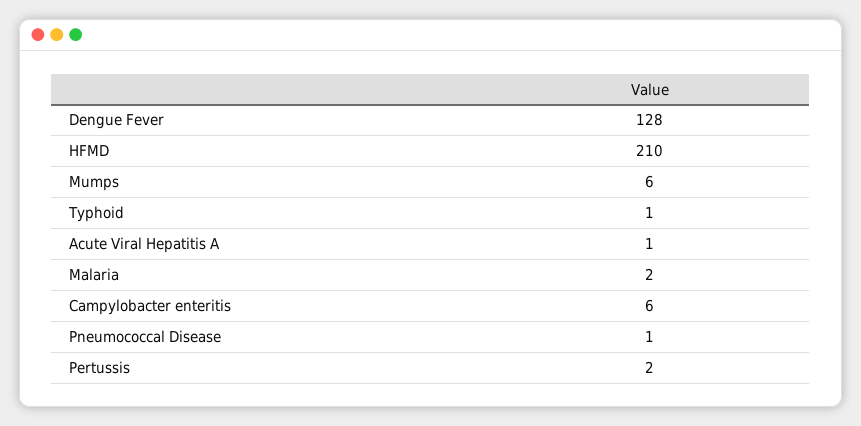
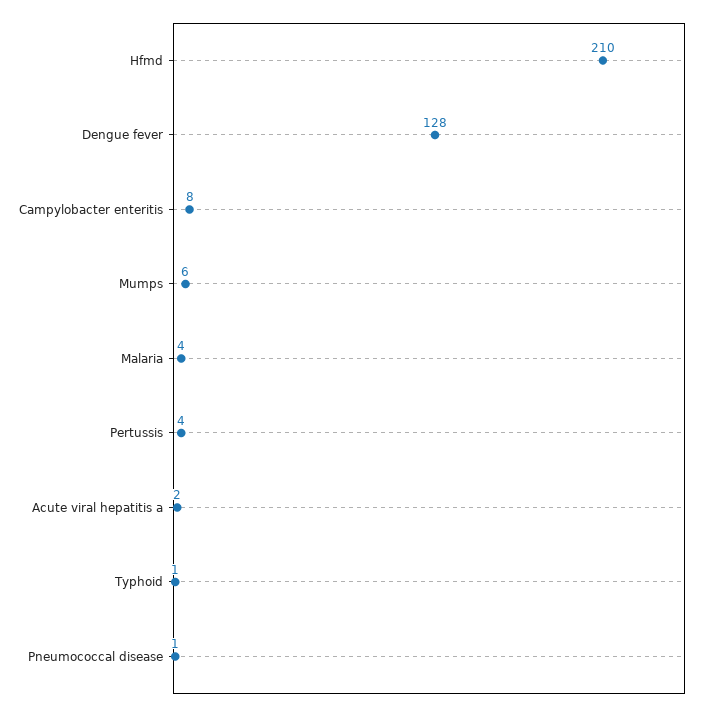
Acute Viral Hepatitis A: 1 -> 2
Malaria: 2 -> 4
Campylobacter enteritis: 6 -> 8
Pertussis: 2 -> 4

